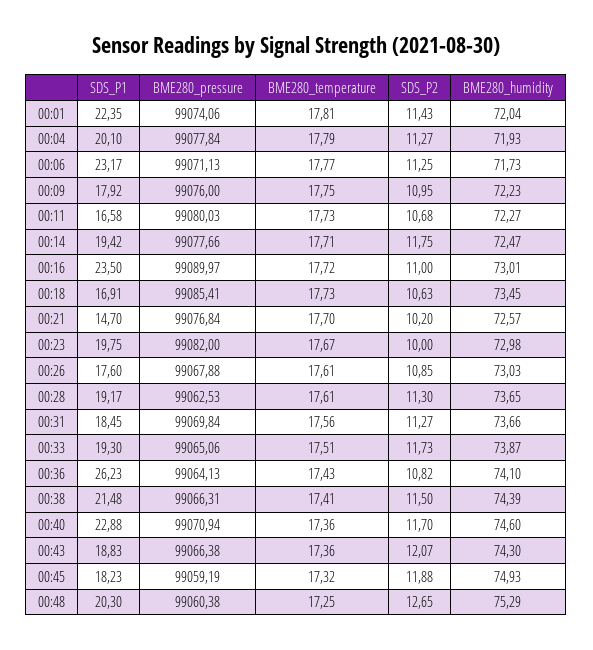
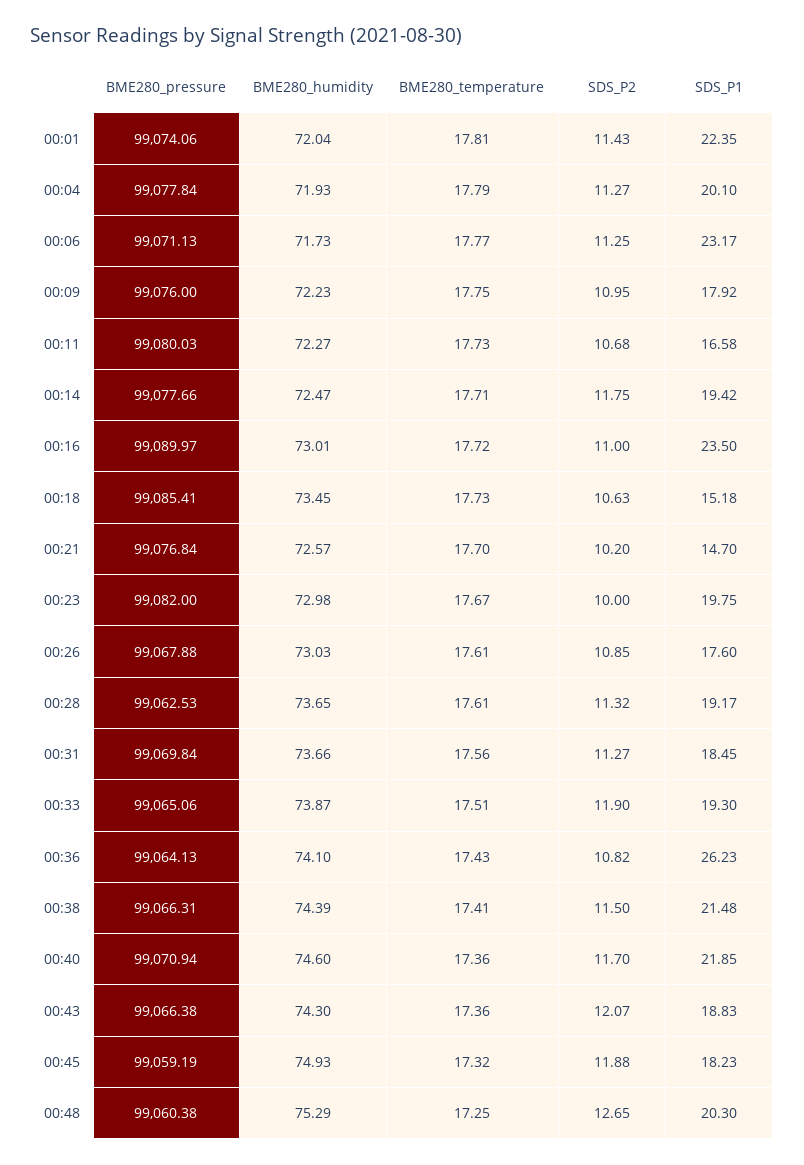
SDS_P1, 00:18: 16.91 -> 15.18
SDS_P2, 00:28: 11.3 -> 11.32
SDS_P2, 00:33: 11.73 -> 11.9
SDS_P1, 00:40: 22.88 -> 21.85

